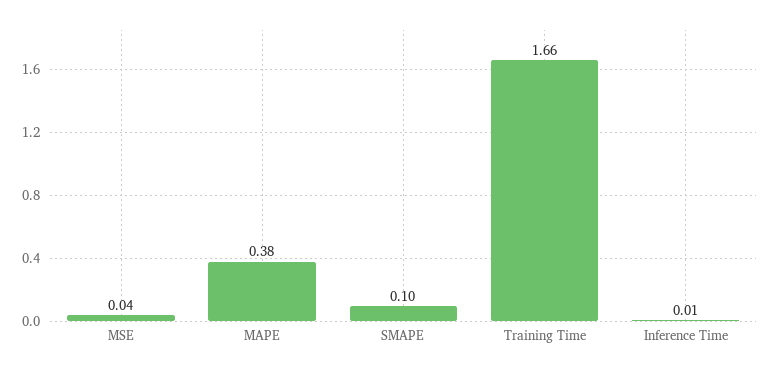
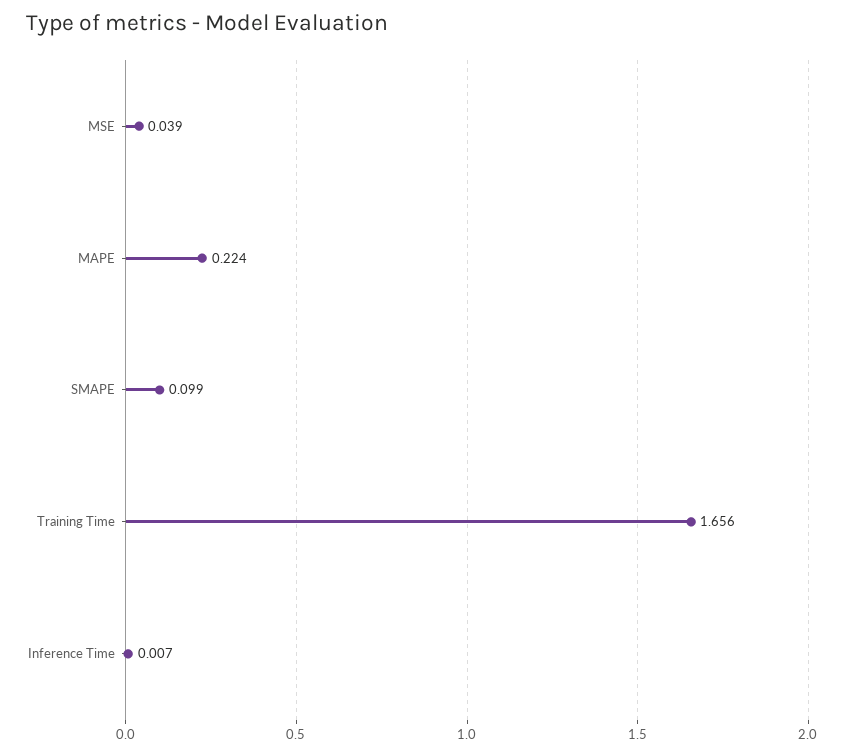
MAPE: 0.38 -> 0.224

